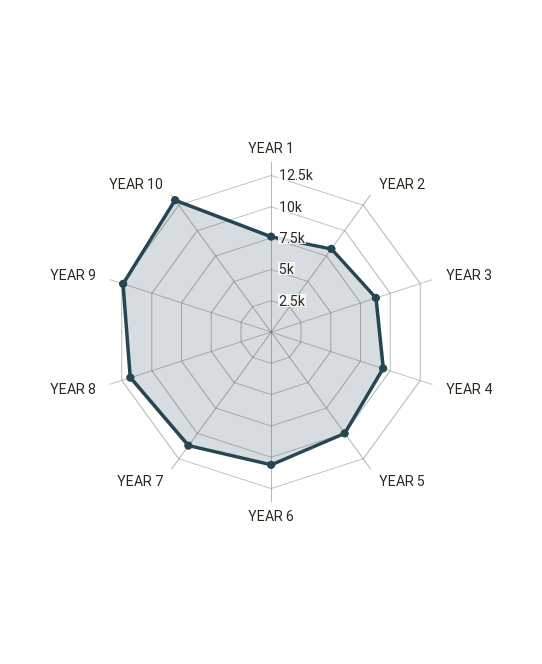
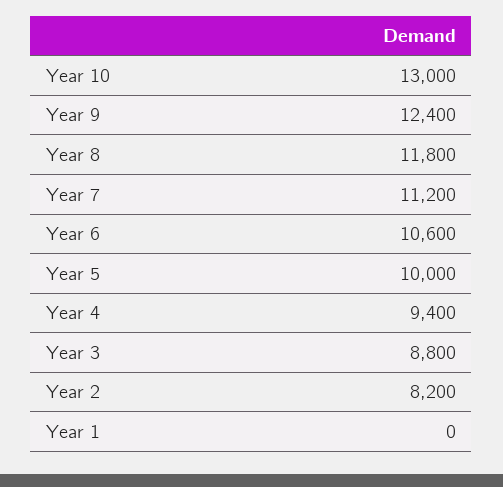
YEAR 1: 7500 -> 0

